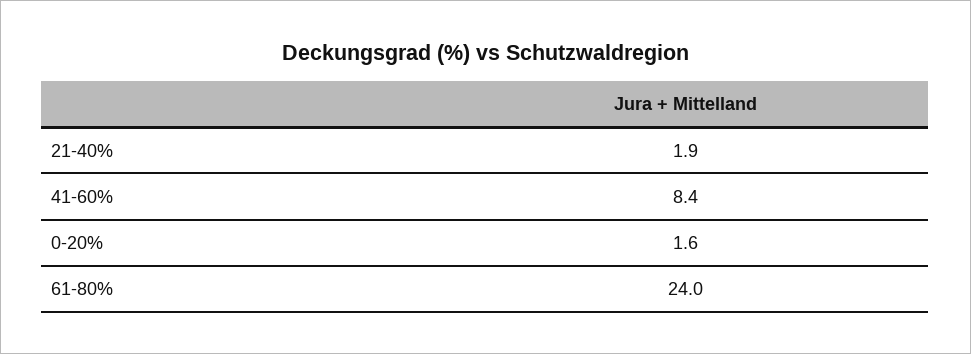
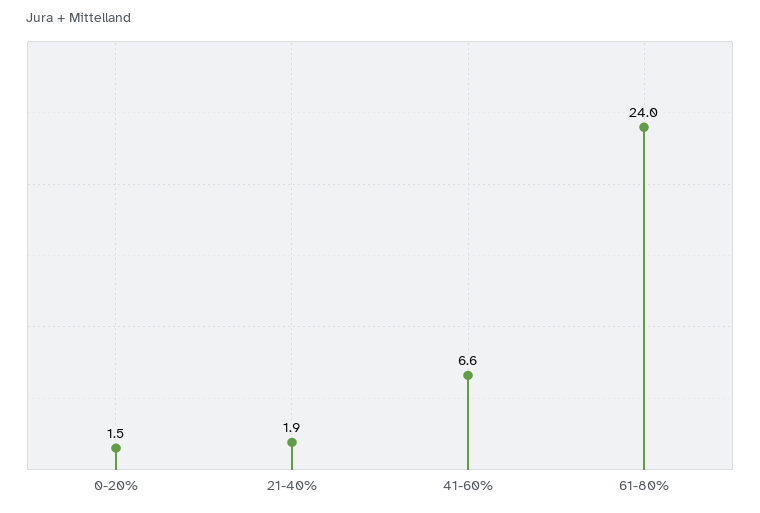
41-60%: 8.4 -> 6.6
0-20%: 1.6 -> 1.5

